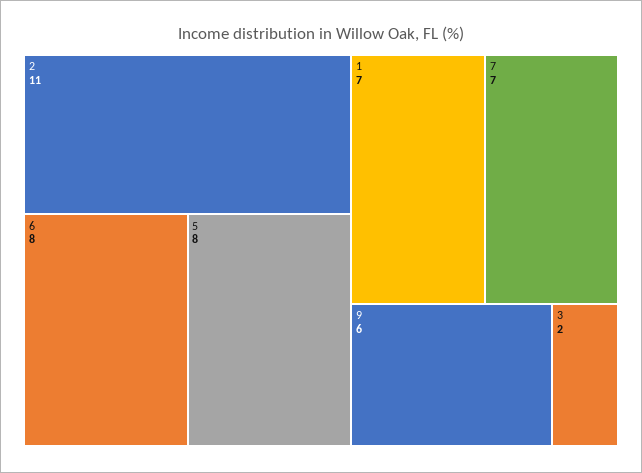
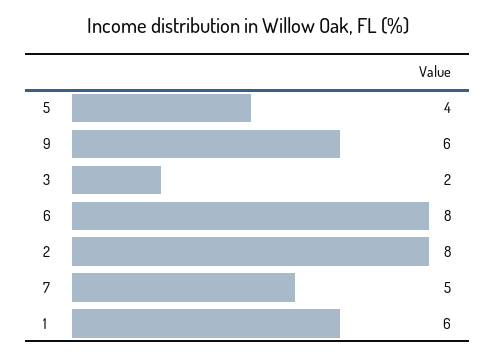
2: 11 -> 8
5: 8 -> 4
1: 7 -> 6
7: 7 -> 5

